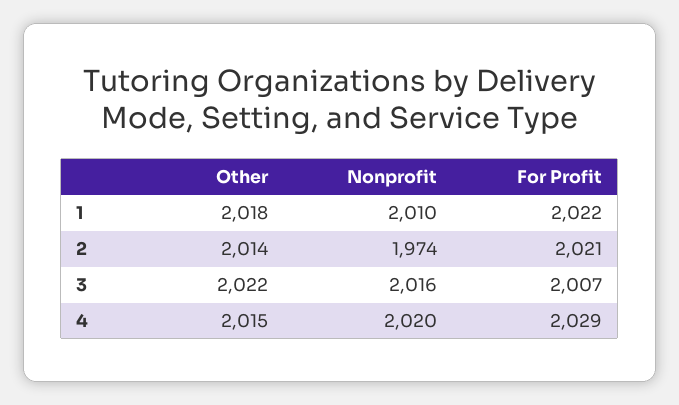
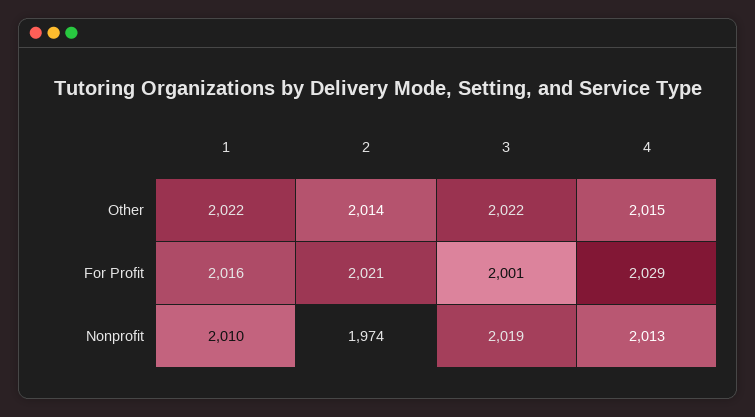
Other, 1: 2018 -> 2022
For Profit, 1: 2022 -> 2016
Nonprofit, 3: 2016 -> 2019
For Profit, 3: 2007 -> 2001
Nonprofit, 4: 2020 -> 2013

